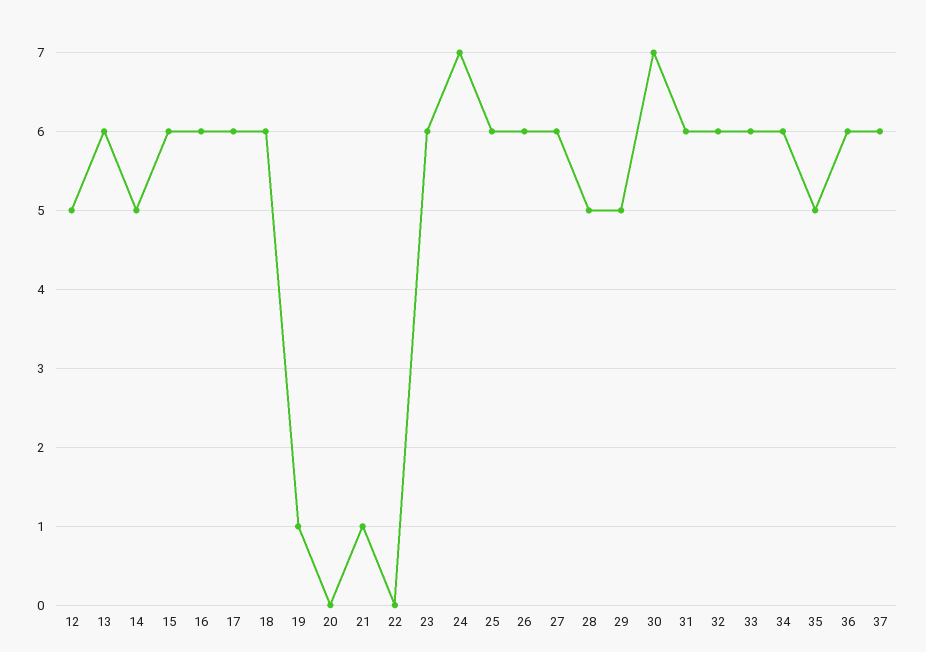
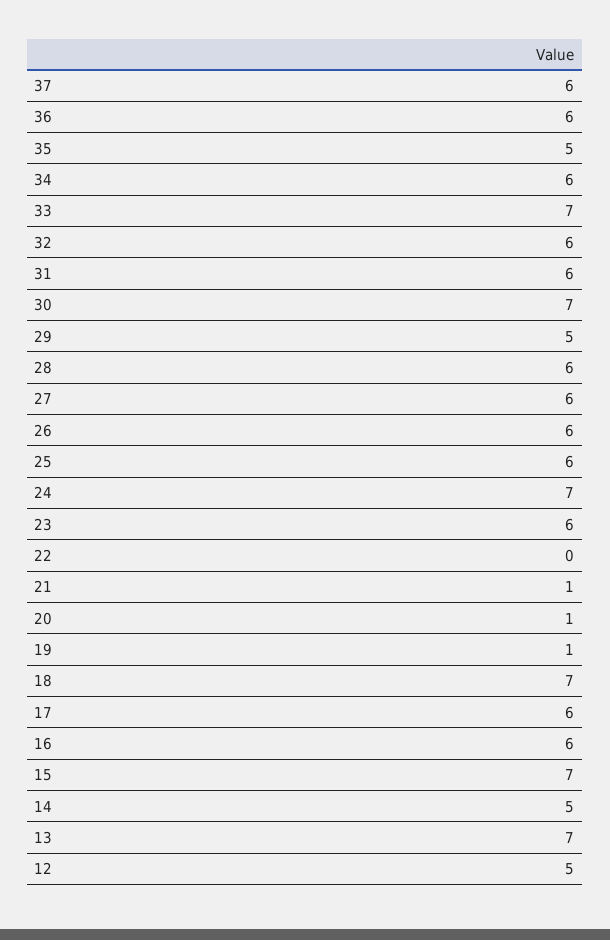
13: 6 -> 7
15: 6 -> 7
18: 6 -> 7
20: 0 -> 1
28: 5 -> 6
33: 6 -> 7

